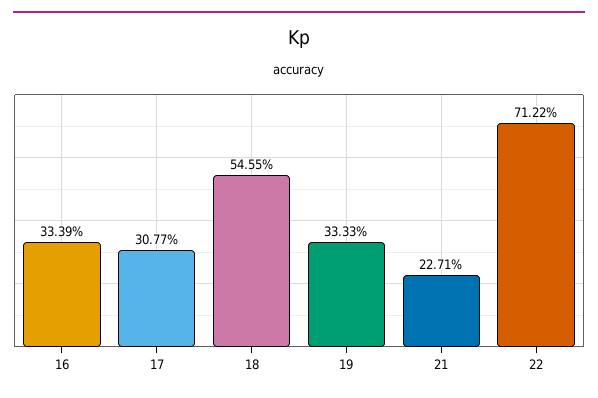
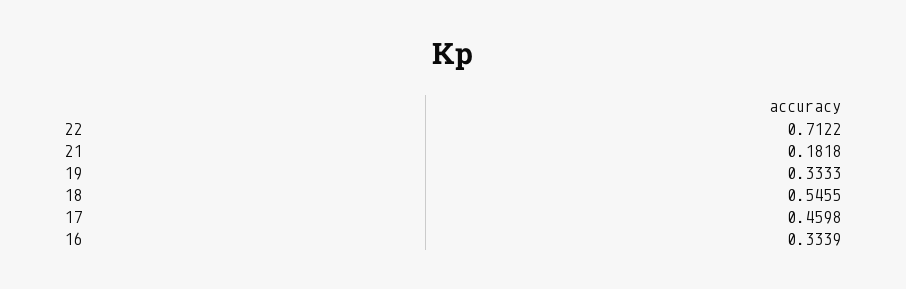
17: 0.3077 -> 0.4598
21: 0.2271 -> 0.1818

